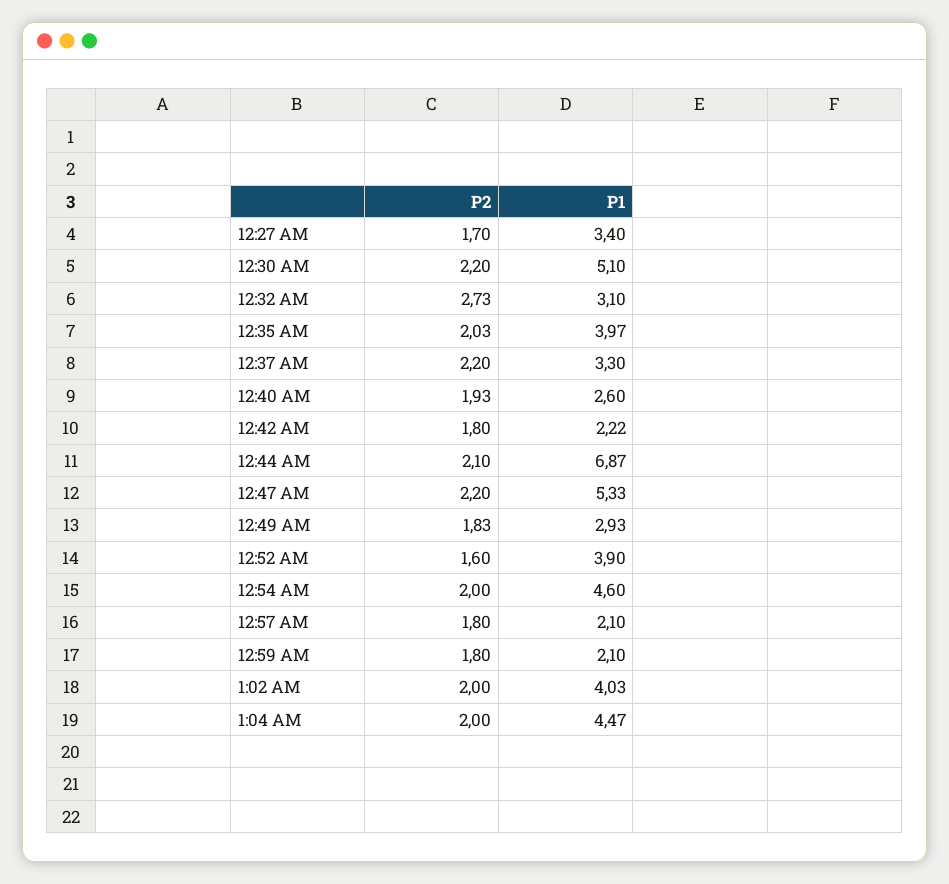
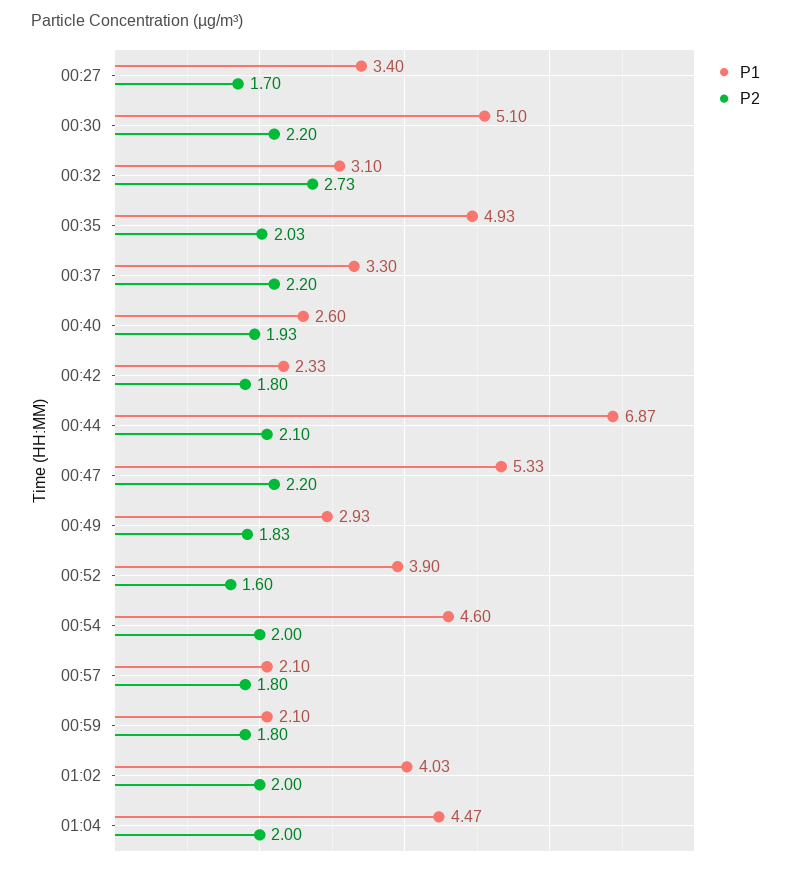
P1, 12:35 AM: 3.97 -> 4.93
P1, 12:42 AM: 2.22 -> 2.33

